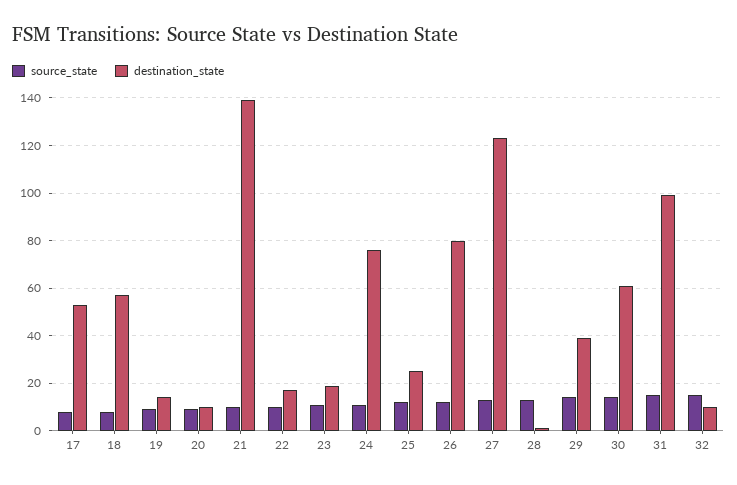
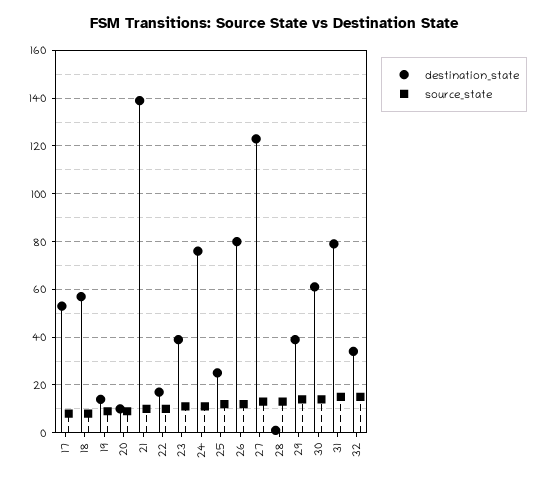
destination_state, 23: 20 -> 40
destination_state, 31: 100 -> 80
destination_state, 32: 10 -> 35

